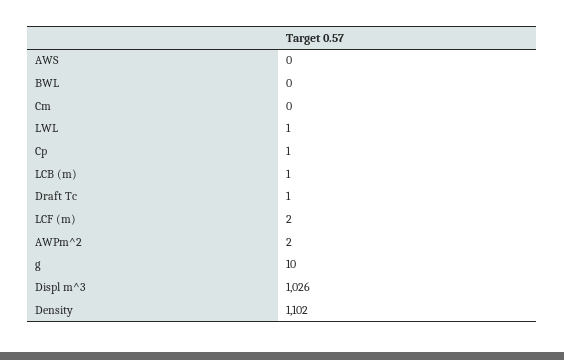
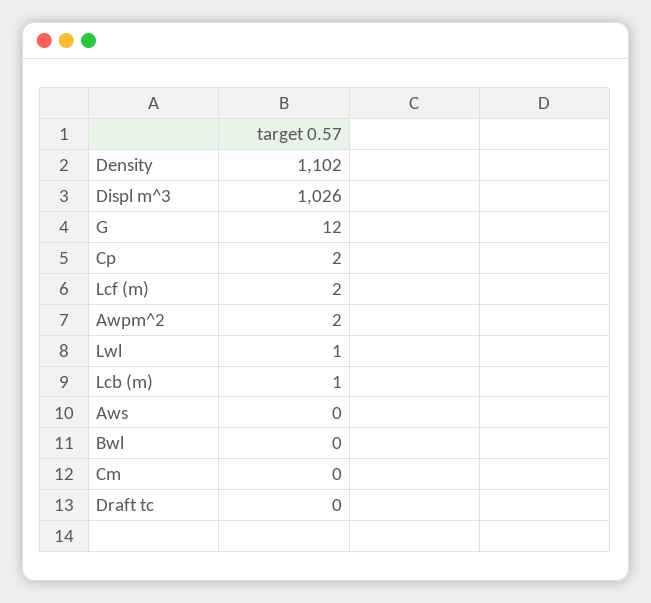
Cp: 1 -> 2
Draft Tc: 1 -> 0
g: 10 -> 12

